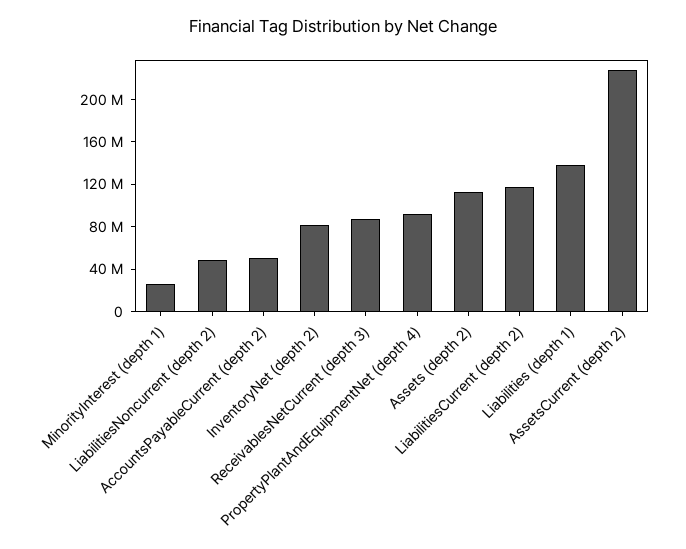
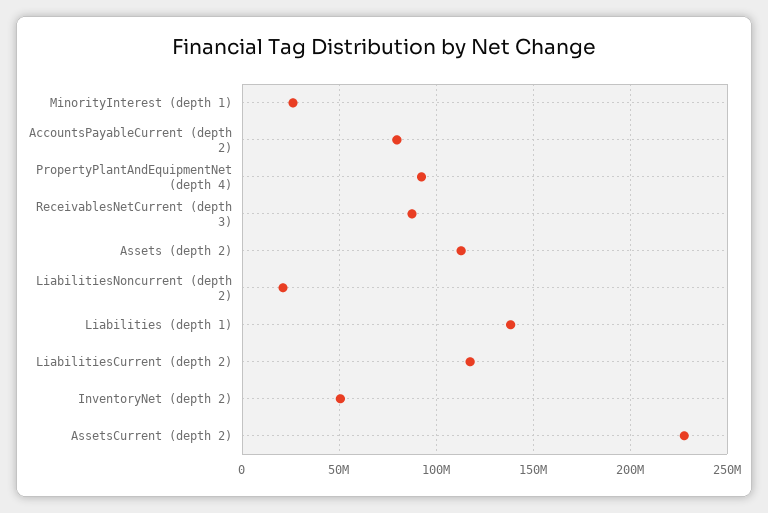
LiabilitiesNoncurrent (depth 2): 50000000 -> 20000000
AccountsPayableCurrent (depth 2): 50000000 -> 80000000
InventoryNet (depth 2): 80000000 -> 50000000

